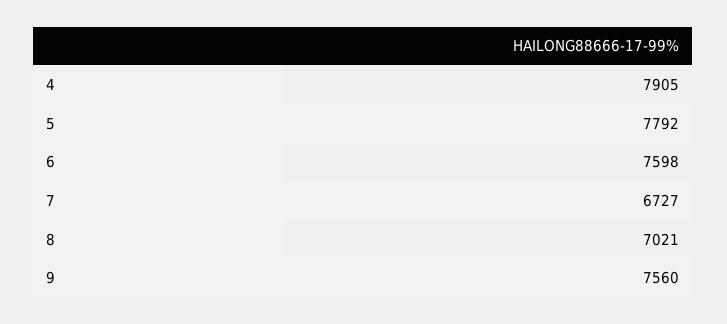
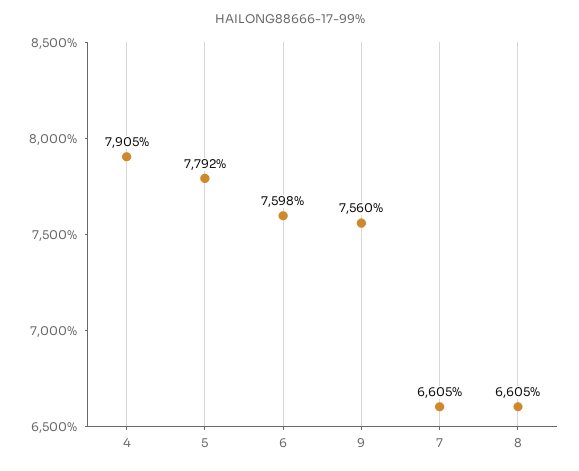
7: 6727 -> 6605
8: 7021 -> 6605

